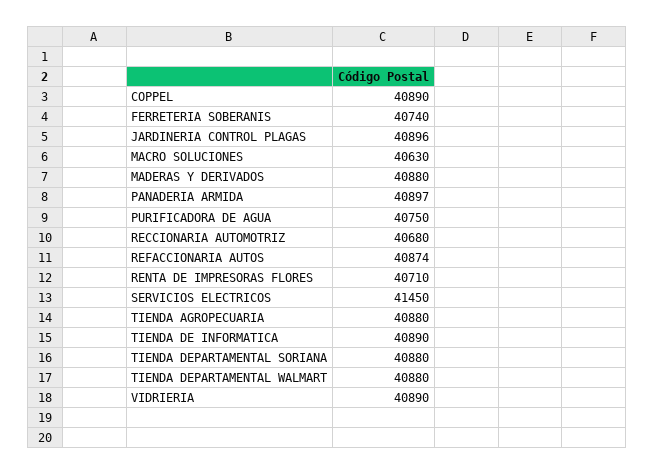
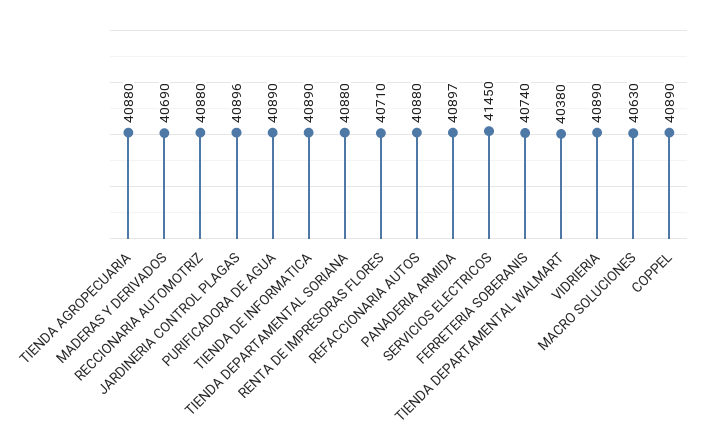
MADERAS Y DERIVADOS: 40880 -> 40690
PURIFICADORA DE AGUA: 40750 -> 40890
RECCIONARIA AUTOMOTRIZ: 40680 -> 40880
REFACCIONARIA AUTOS: 40874 -> 40880
TIENDA DEPARTAMENTAL WALMART: 40880 -> 40380

